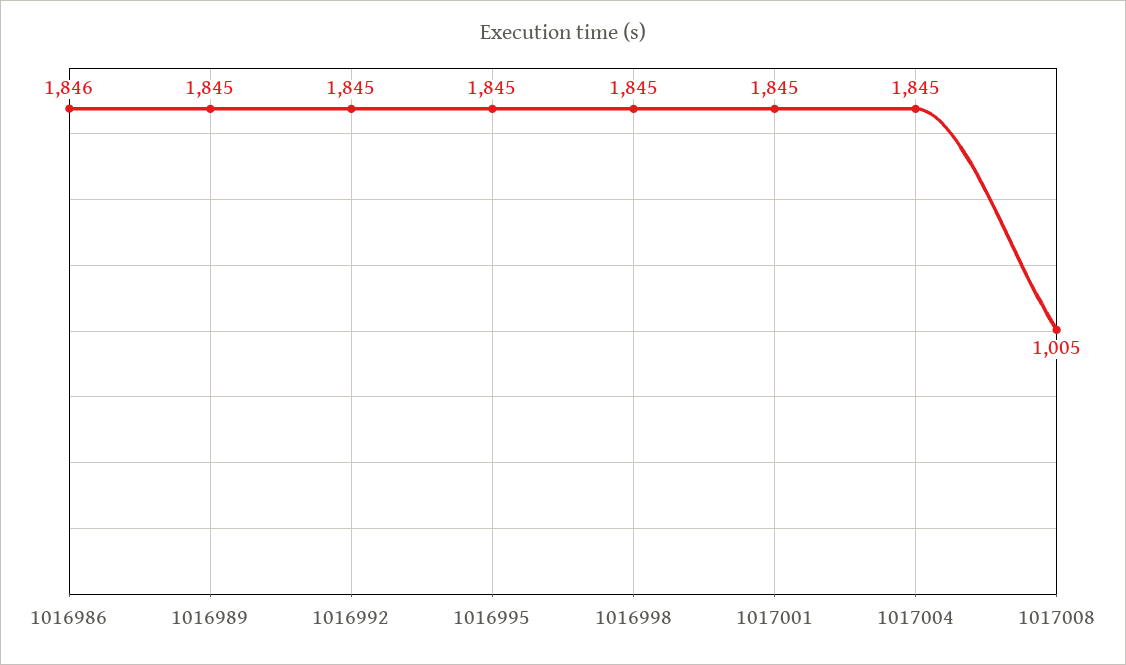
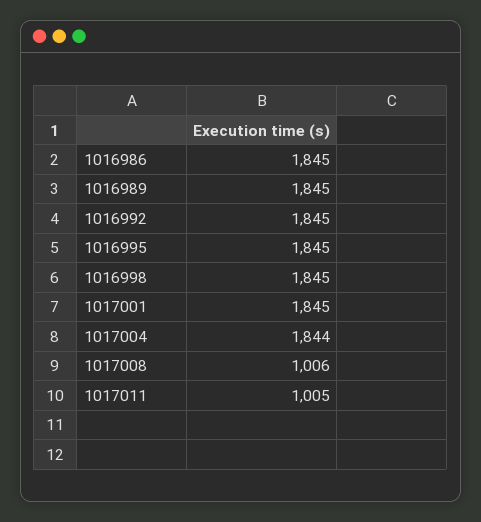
1016986: 1846 -> 1845
1017004: 1845 -> 1844
1017008: 1005 -> 1006
1017011: none -> 1005

